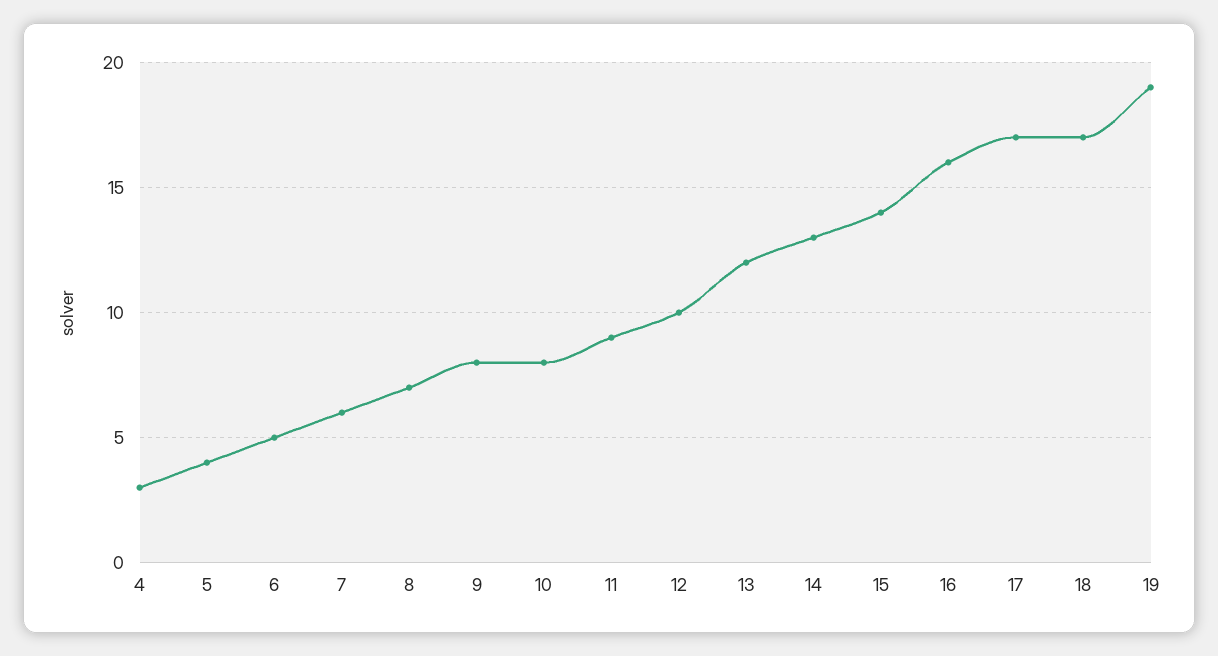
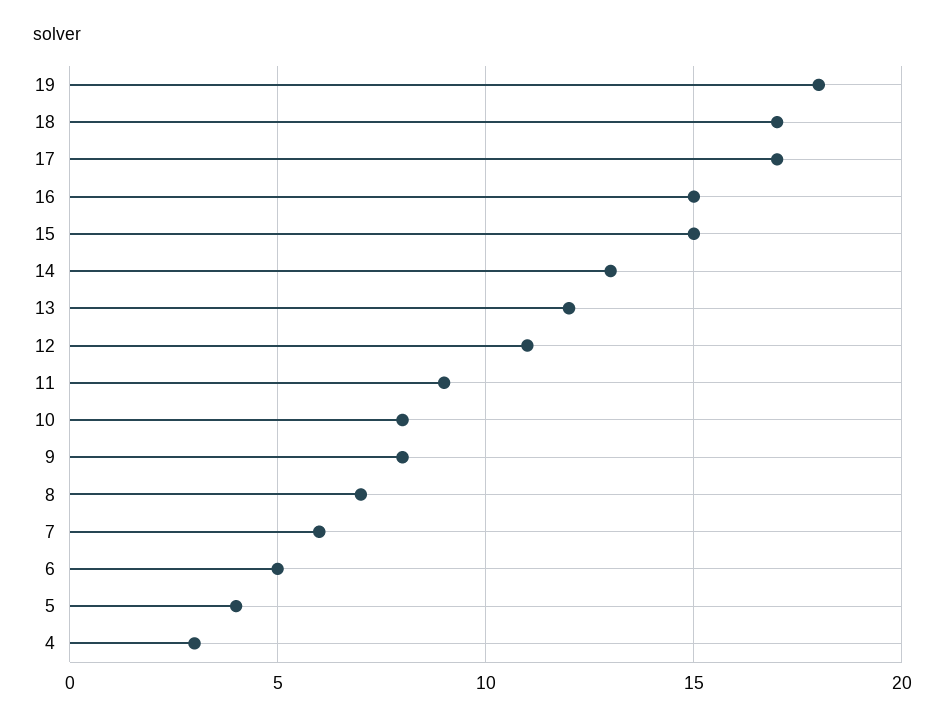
12: 10 -> 11
15: 14 -> 15
16: 16 -> 15
19: 19 -> 18

